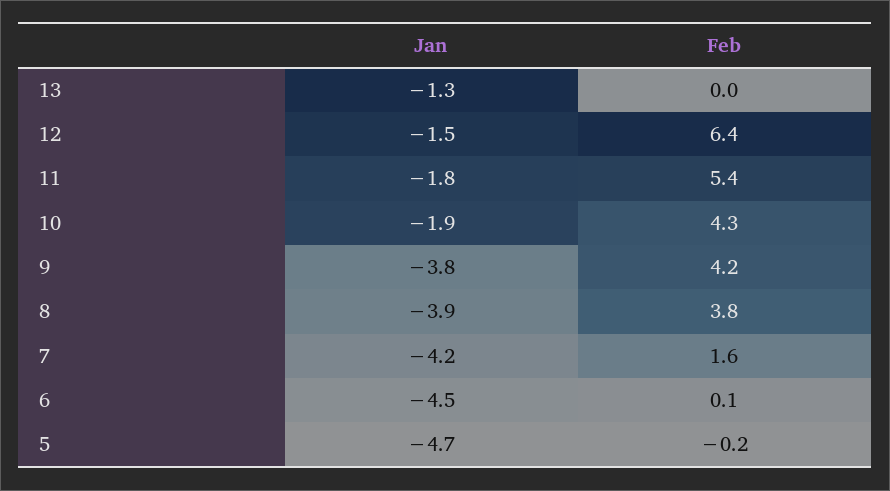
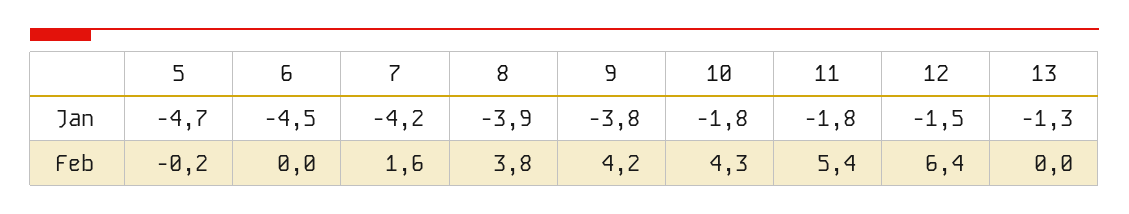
Jan, 10: -1.9 -> -1.8
Feb, 6: 0.1 -> 0

